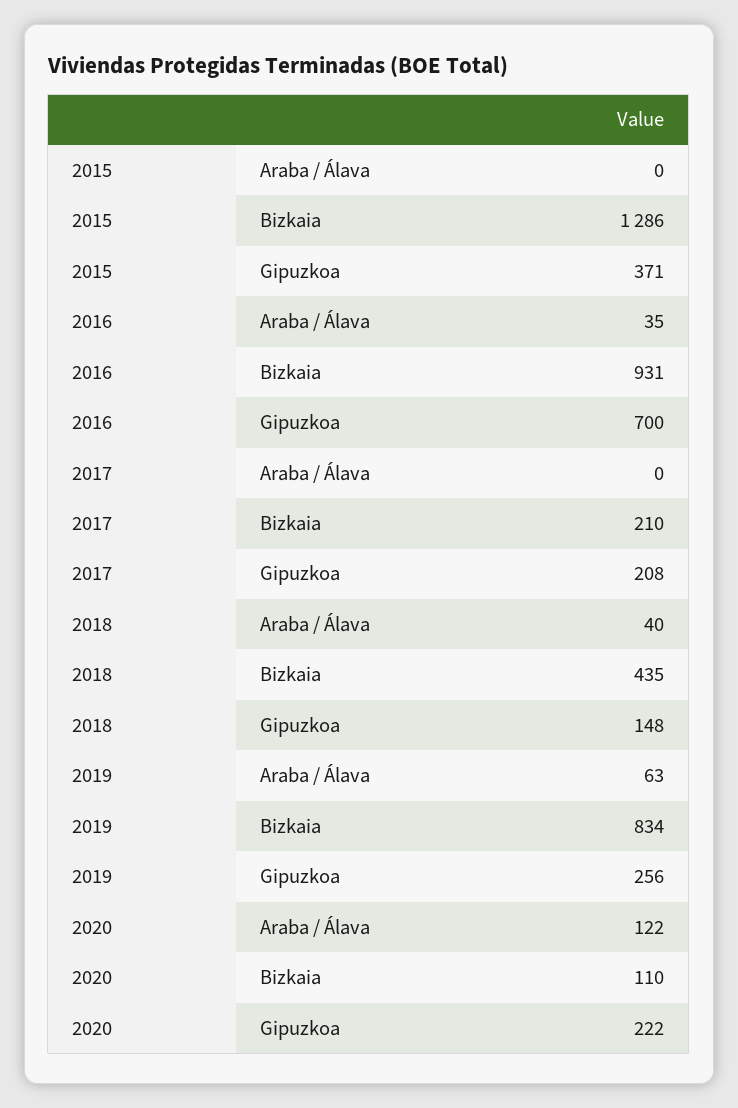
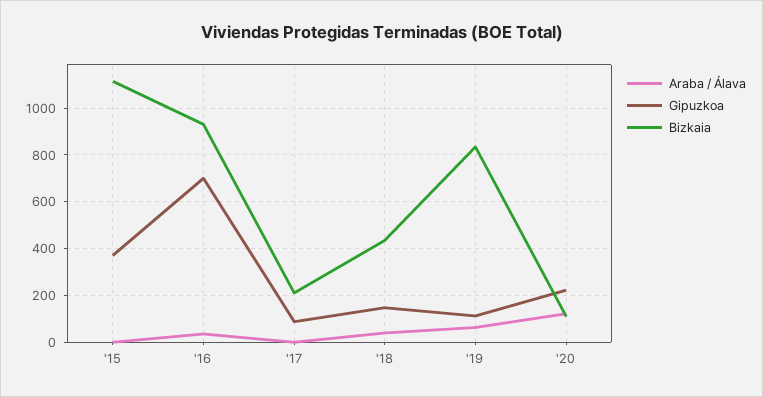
Bizkaia, 2015: 1286 -> 1100
Gipuzkoa, 2017: 208 -> 100
Gipuzkoa, 2019: 256 -> 100

